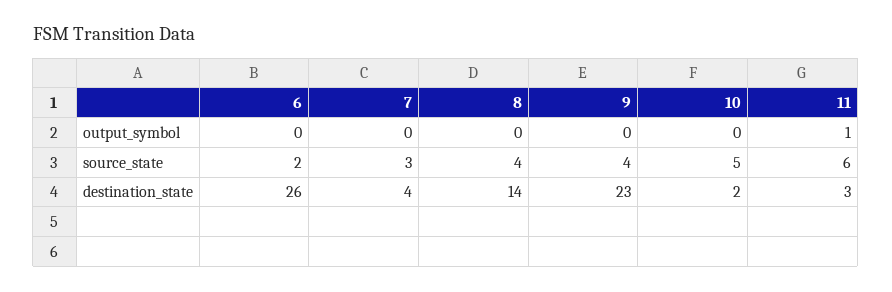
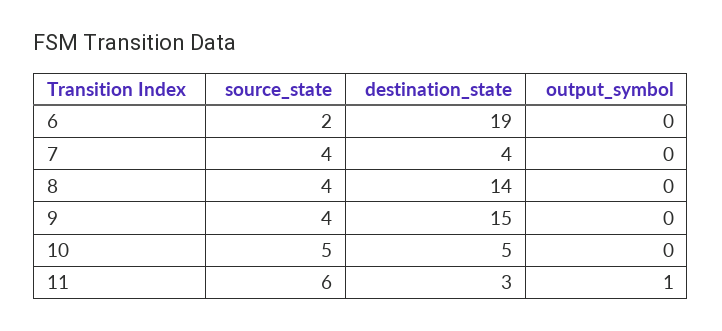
7, source_state: 3 -> 4
6, destination_state: 26 -> 19
9, destination_state: 23 -> 15
10, destination_state: 2 -> 5

